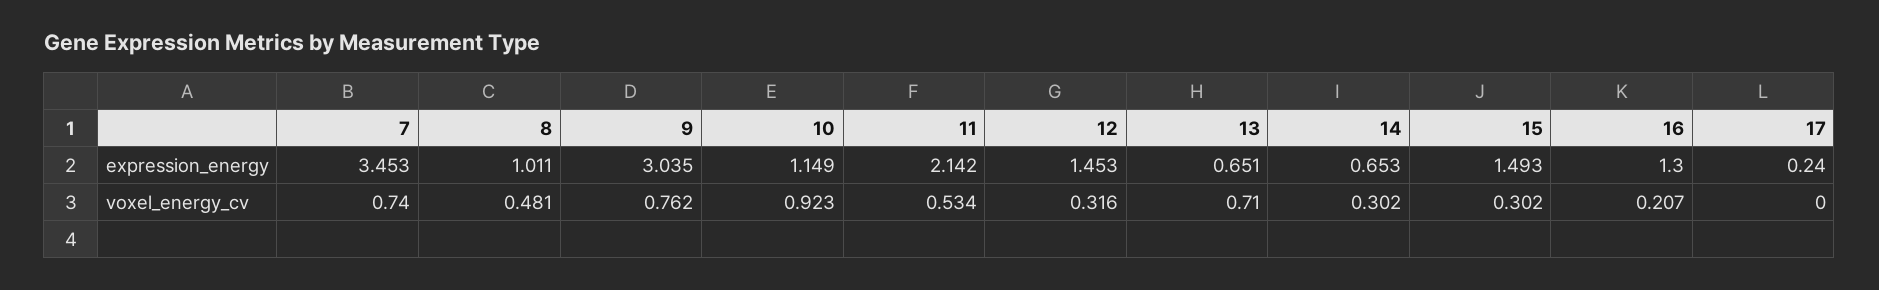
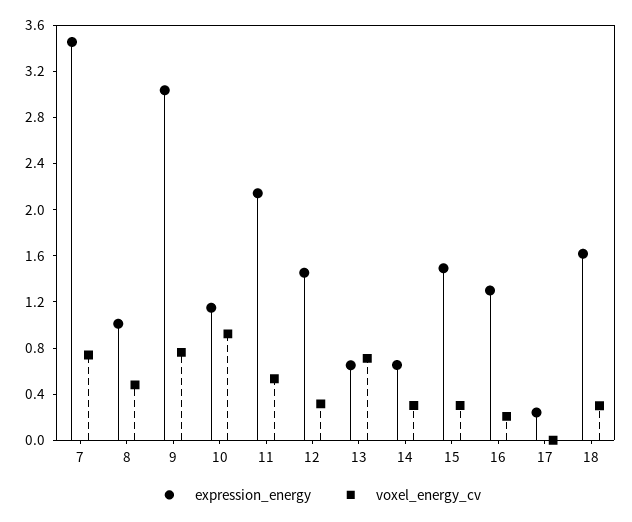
expression_energy, 18: none -> 1.6
voxel_energy_cv, 18: none -> 0.3

